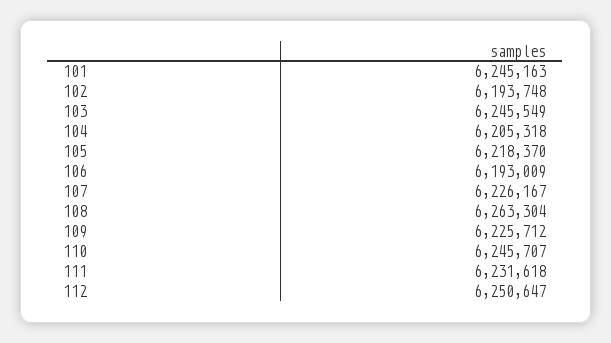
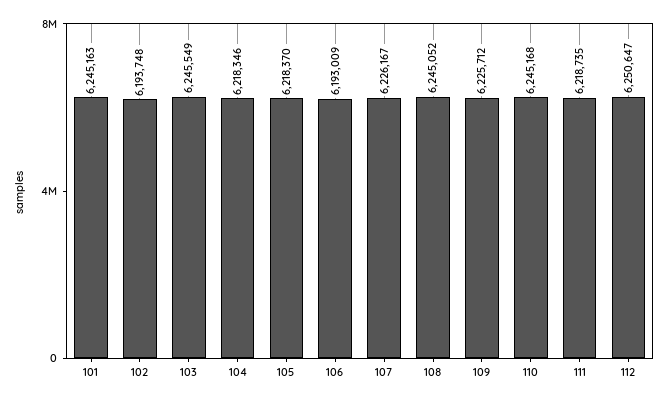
104: 6205318 -> 6218346
108: 6263304 -> 6245052
110: 6245707 -> 6245168
111: 6231618 -> 6218735

